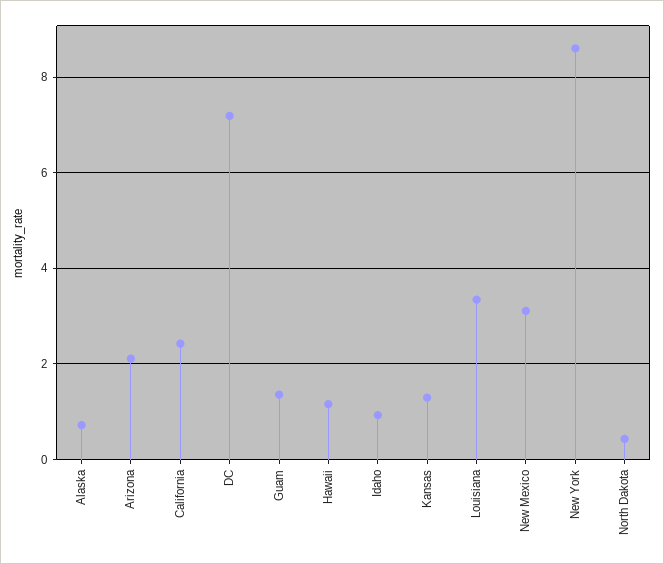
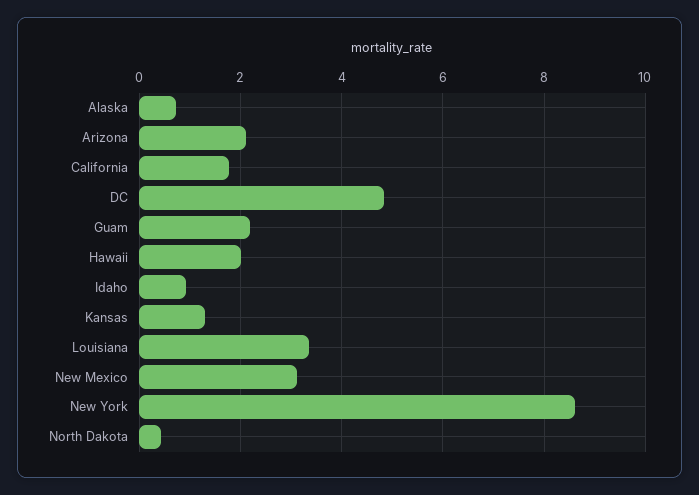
California: 2.4 -> 1.8
DC: 7.2 -> 4.8
Guam: 1.4 -> 2.2
Hawaii: 1.2 -> 2

